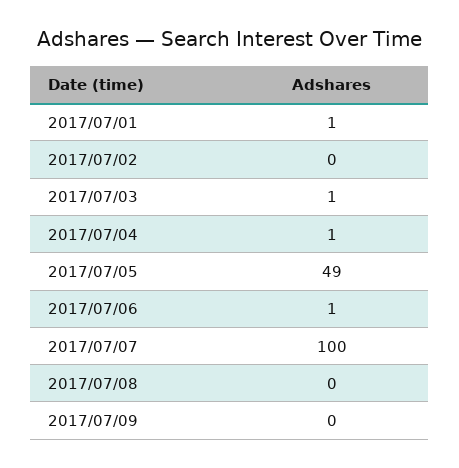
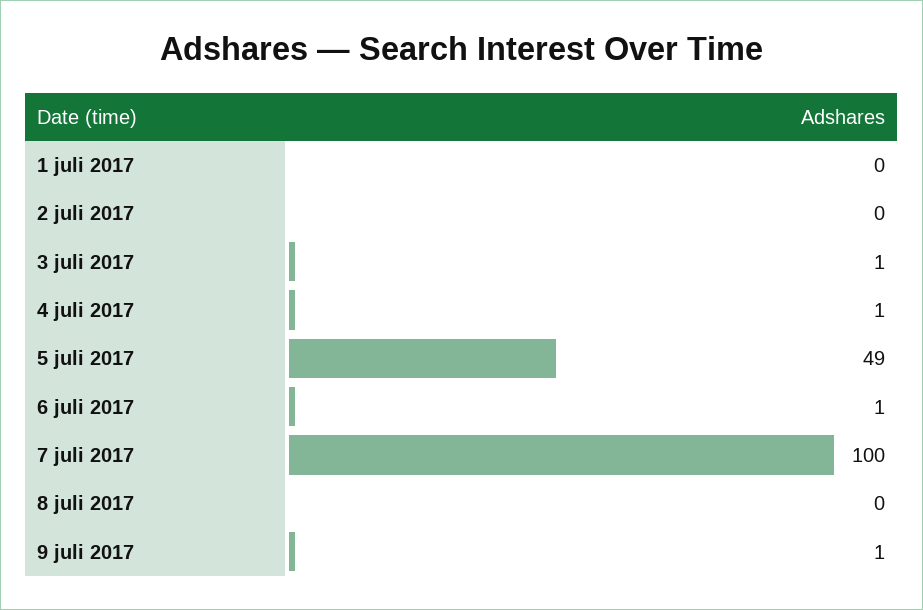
2017/07/01: 1 -> 0
2017/07/09: 0 -> 1

